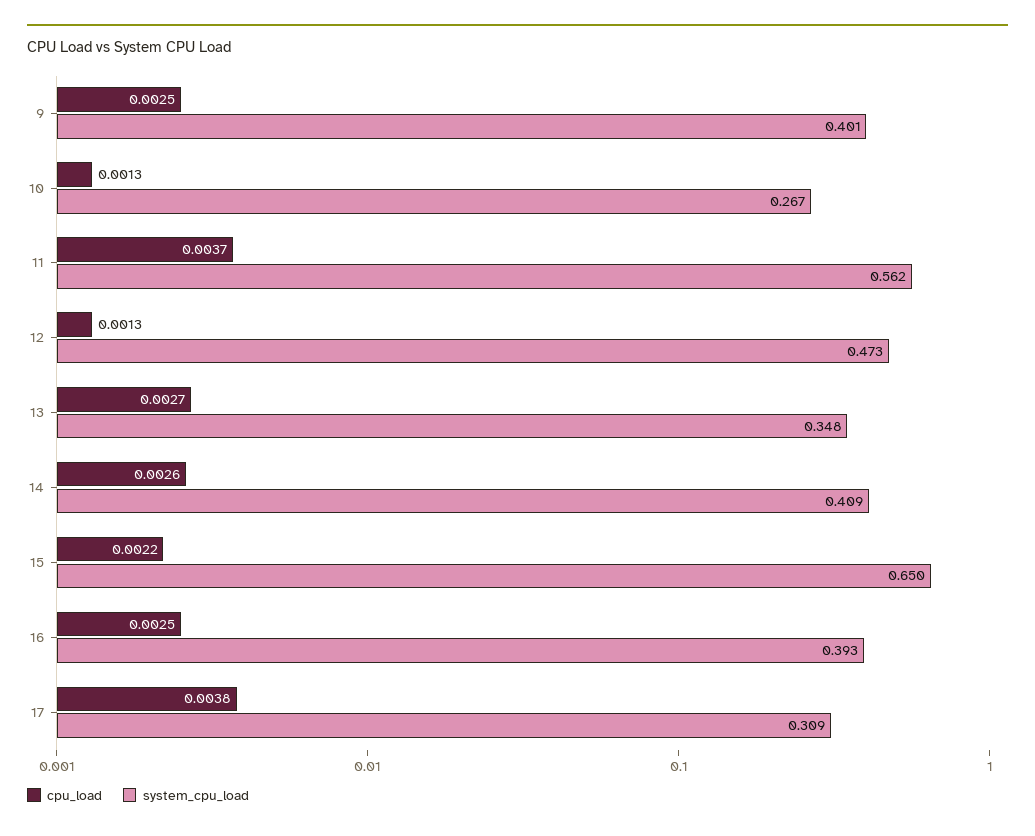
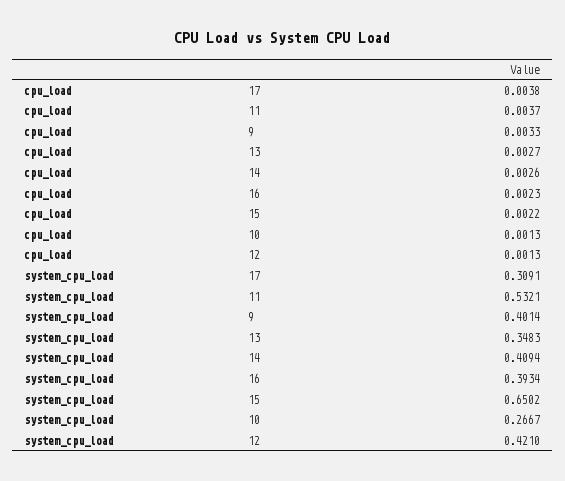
cpu_load, 9: 0.0025 -> 0.0033
system_cpu_load, 11: 0.562 -> 0.5321
system_cpu_load, 12: 0.473 -> 0.421
cpu_load, 16: 0.0025 -> 0.0023

